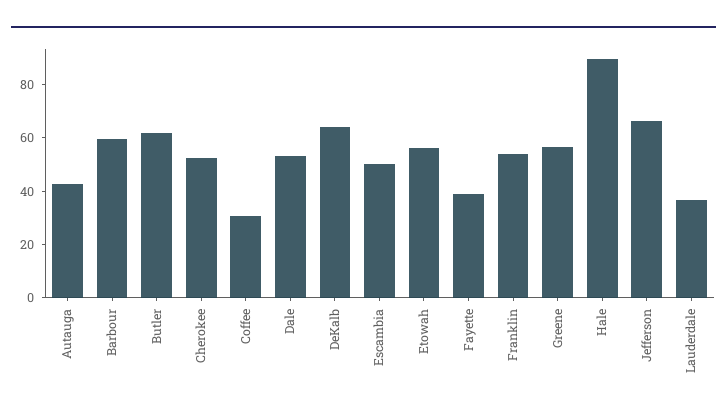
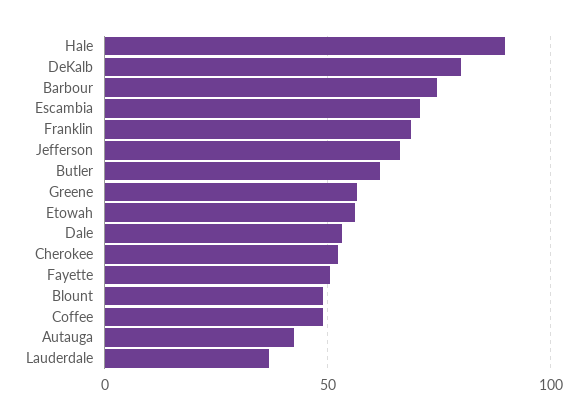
Barbour: 60 -> 75
Coffee: 30 -> 50
DeKalb: 65 -> 80
Escambia: 50 -> 70
Fayette: 40 -> 50
Franklin: 55 -> 70
Blount: none -> 50

